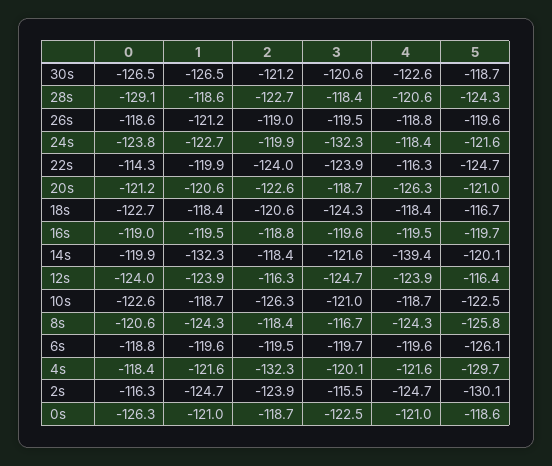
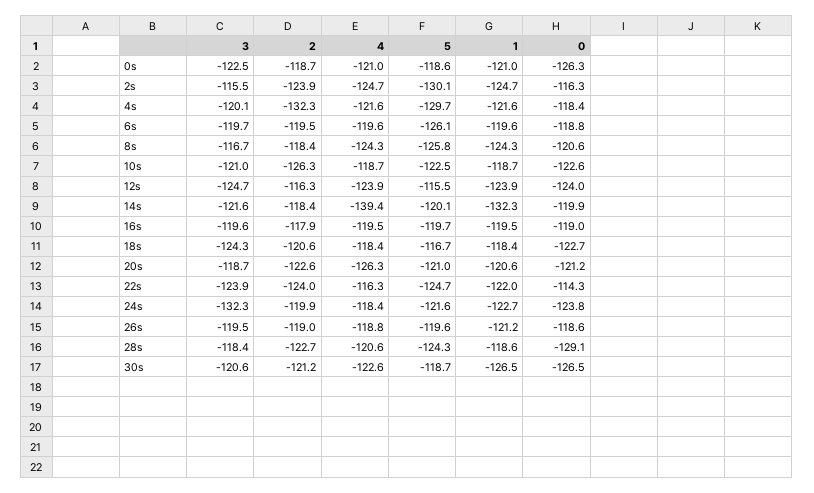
1, 22s: -119.9 -> -122
2, 16s: -118.8 -> -117.9
5, 12s: -116.4 -> -115.5

